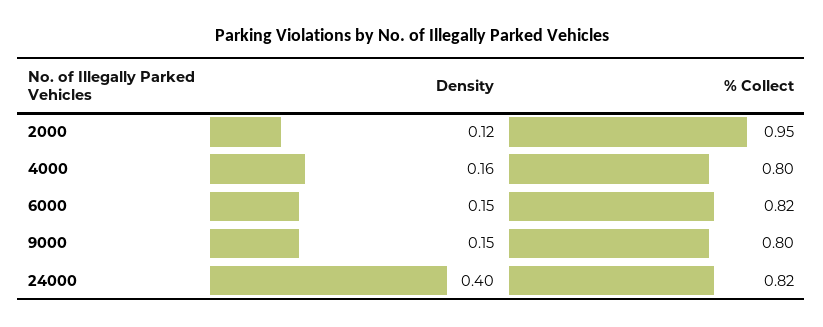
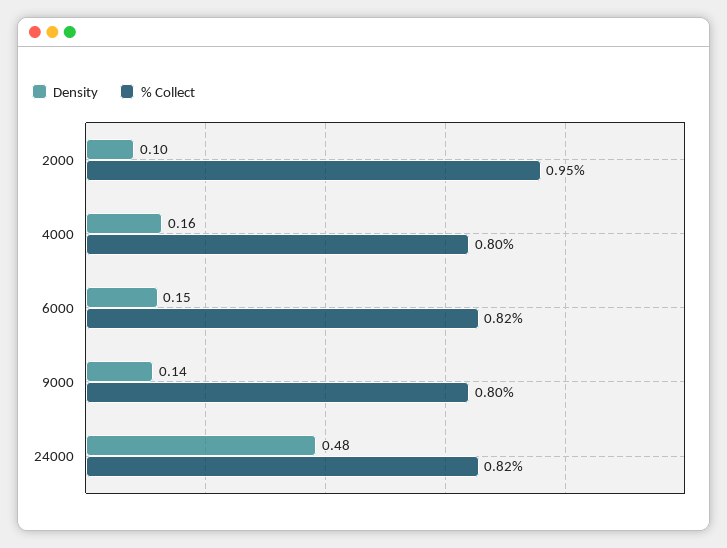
Density, 2000: 0.12 -> 0.1
Density, 9000: 0.15 -> 0.14
Density, 24000: 0.4 -> 0.48

